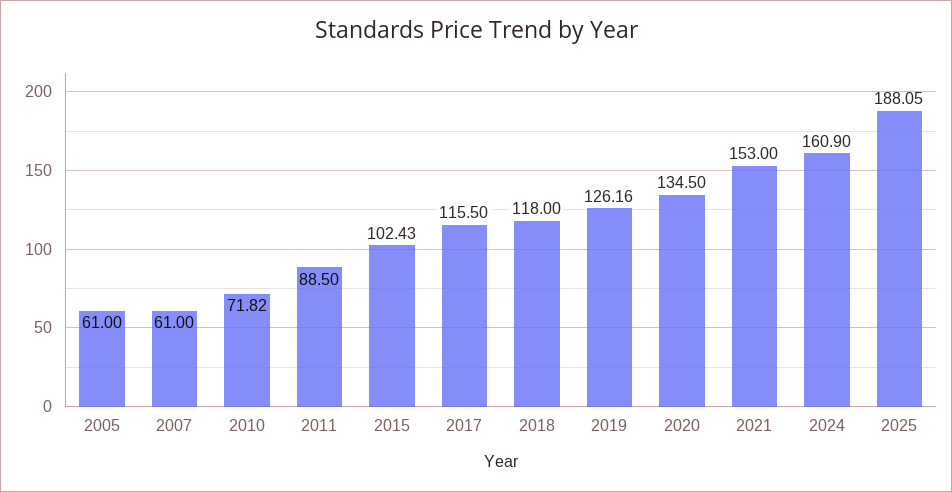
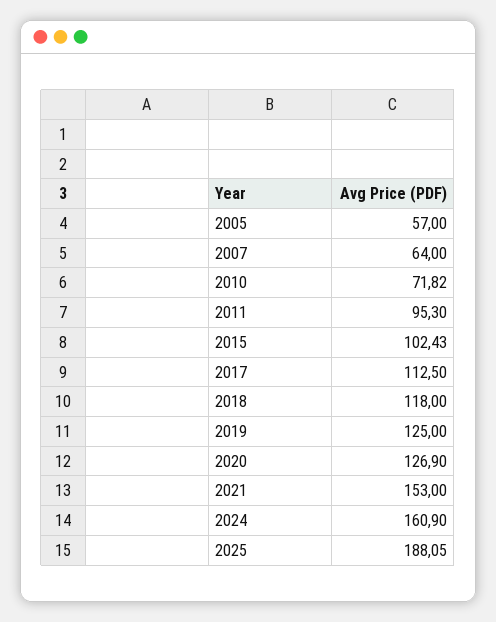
2005: 61 -> 57
2007: 61 -> 64
2011: 88.5 -> 95.3
2017: 115.5 -> 112.5
2019: 126.16 -> 125
2020: 134.5 -> 126.9

